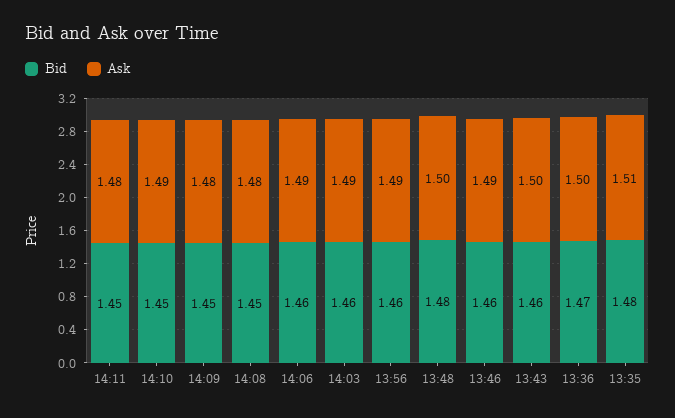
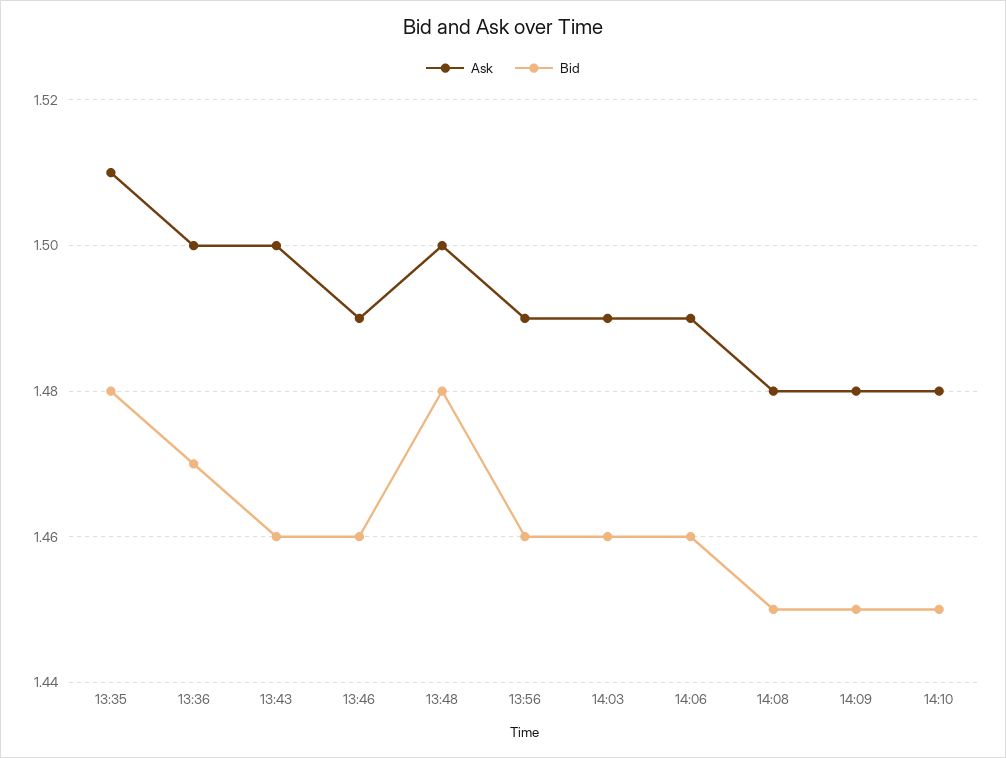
Bid, 14:11: 1.45 -> none
Ask, 14:11: 1.48 -> none
Ask, 14:10: 1.49 -> 1.48

